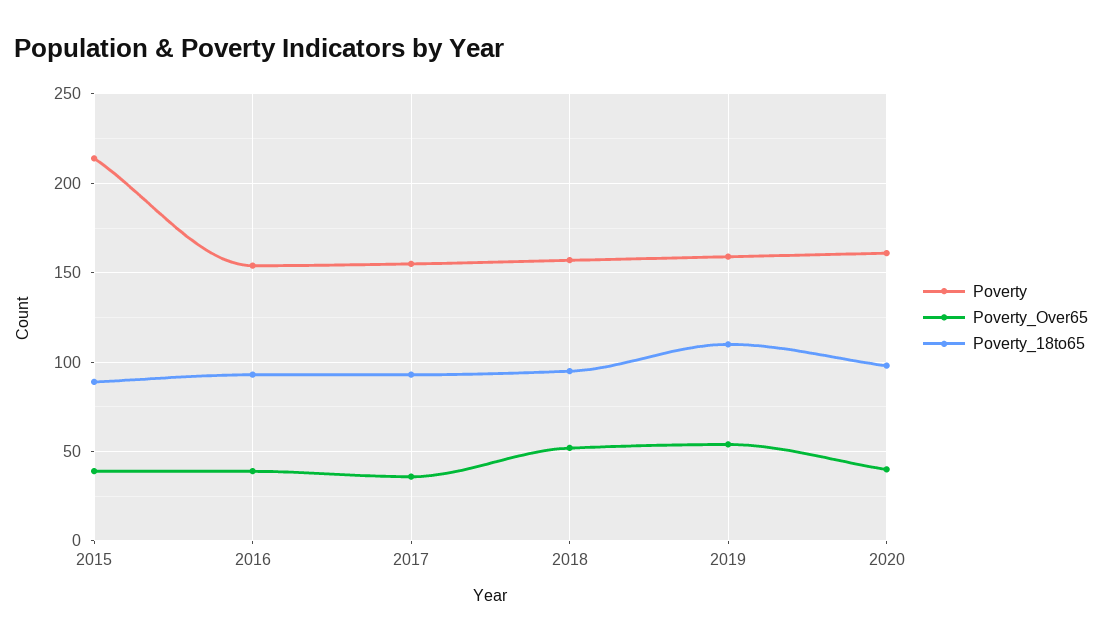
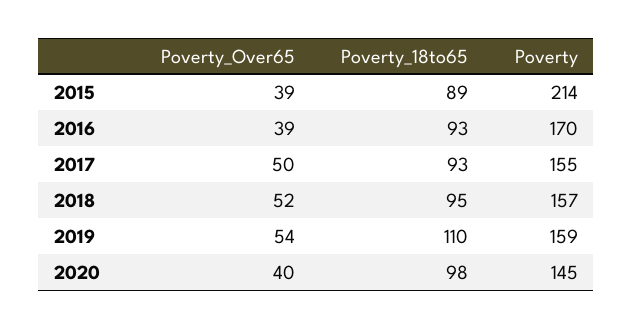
Poverty, 2016: 155 -> 170
Poverty_Over65, 2017: 35 -> 50
Poverty, 2020: 160 -> 145

